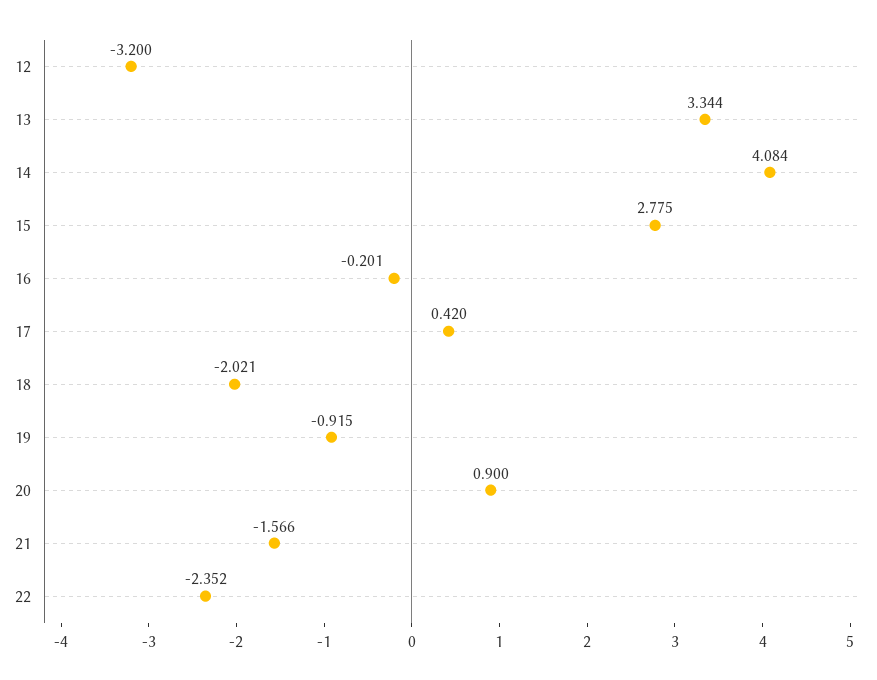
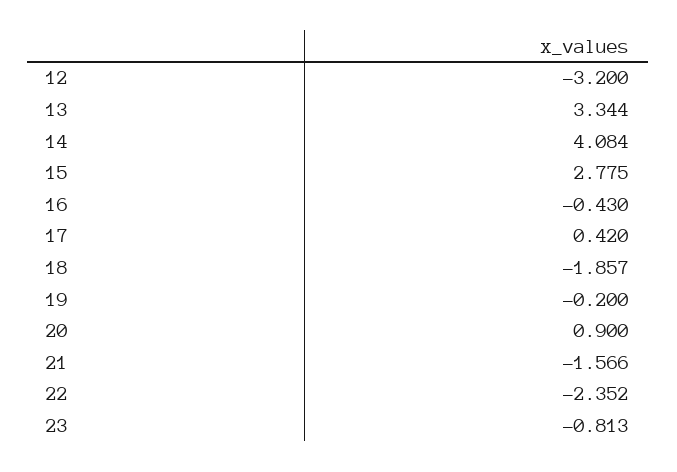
16: -0.201 -> -0.43
18: -2.021 -> -1.857
19: -0.915 -> -0.2
23: none -> -0.813

